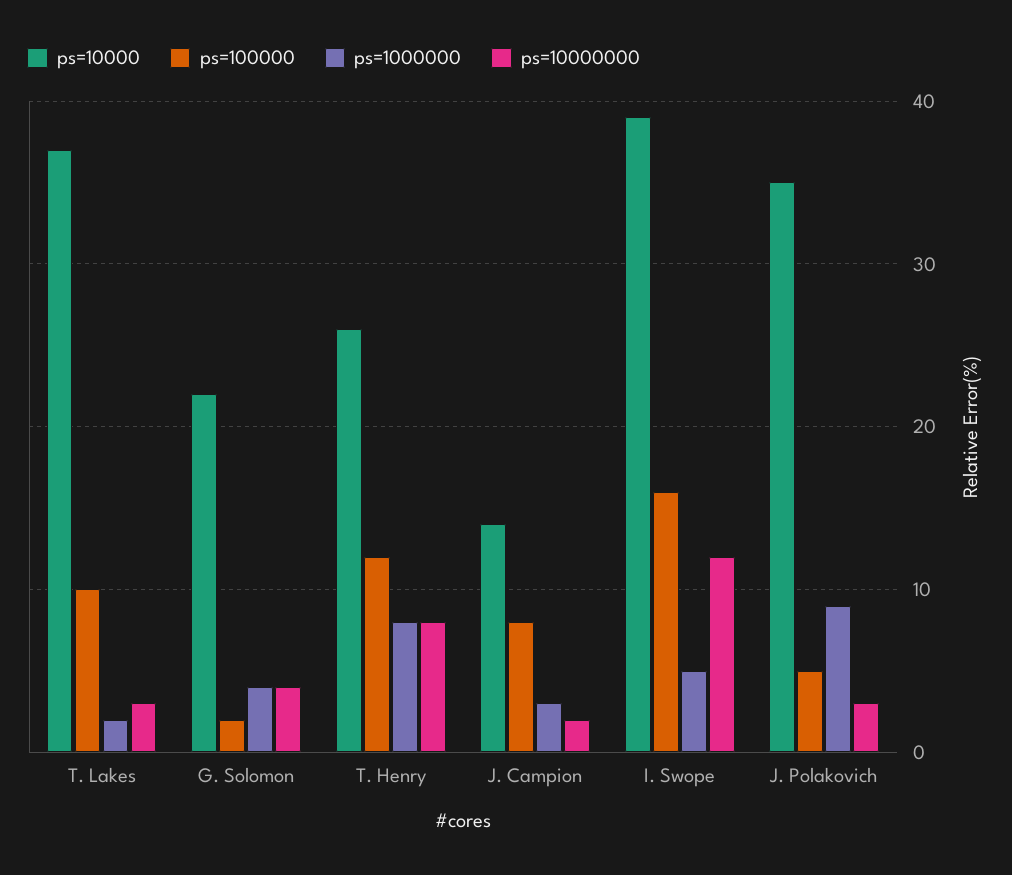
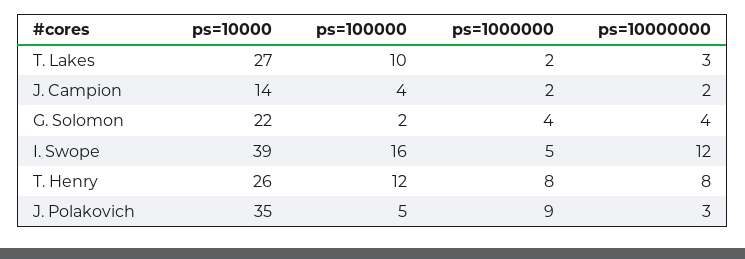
ps=10000, T. Lakes: 37 -> 27
ps=100000, J. Campion: 8 -> 4
ps=1000000, J. Campion: 3 -> 2

